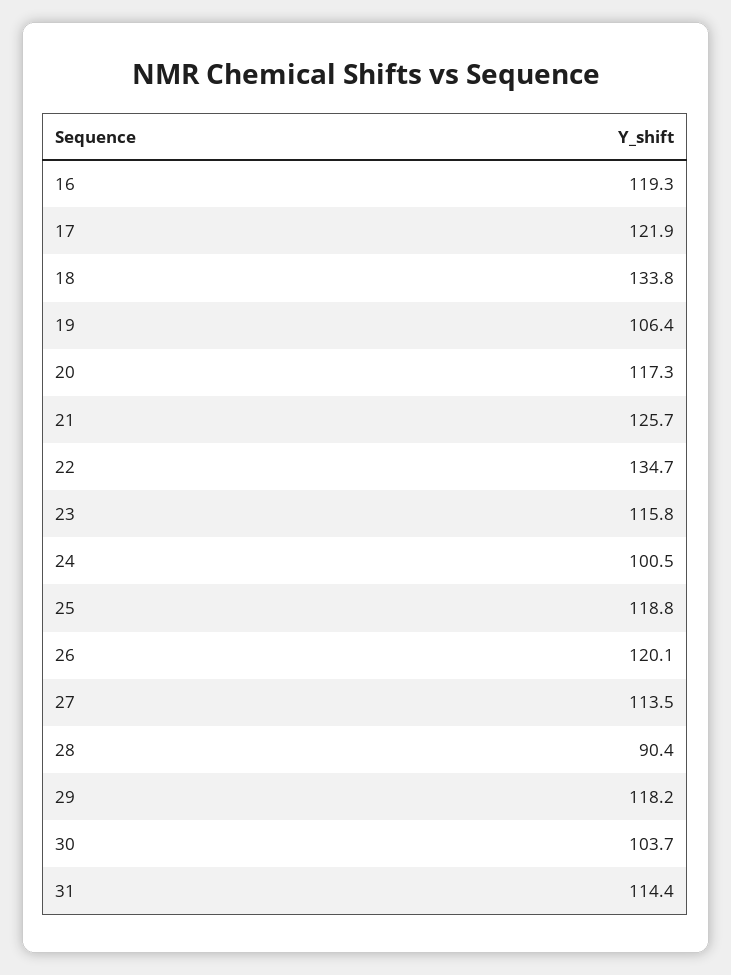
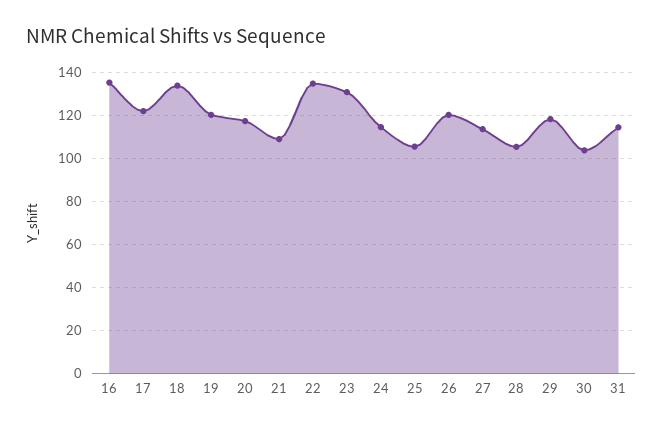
16: 119.3 -> 135
19: 106.4 -> 120
21: 125.7 -> 110
23: 115.8 -> 130
24: 100.5 -> 115
25: 118.8 -> 105
28: 90.4 -> 105

